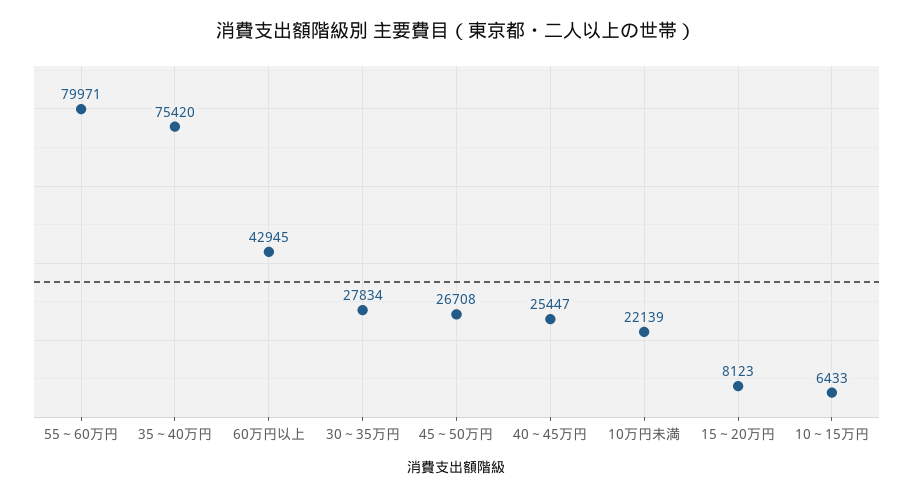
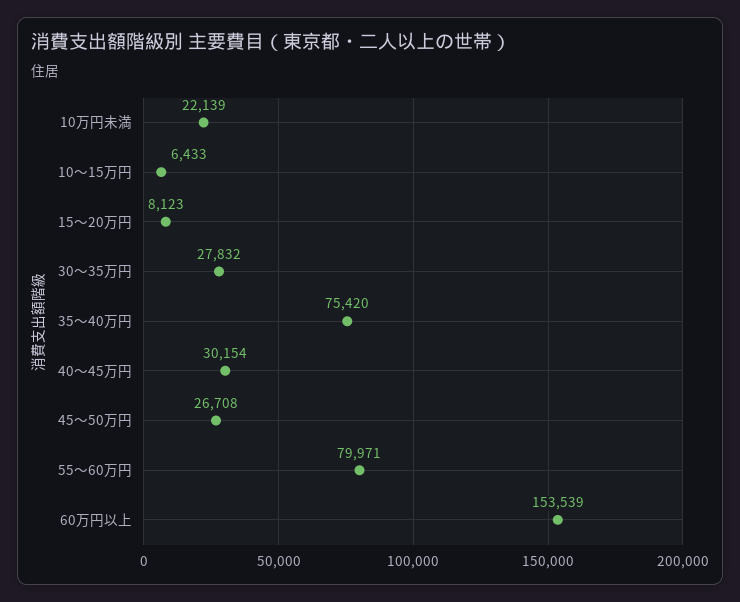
60万円以上: 42945 -> 153539
30～35万円: 27834 -> 27832
40～45万円: 25447 -> 30154

